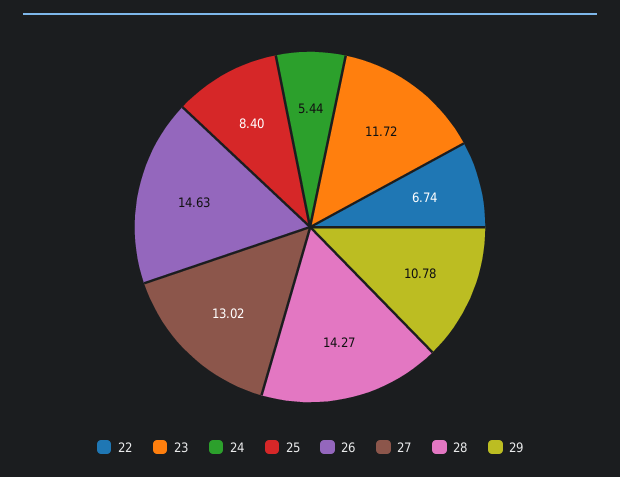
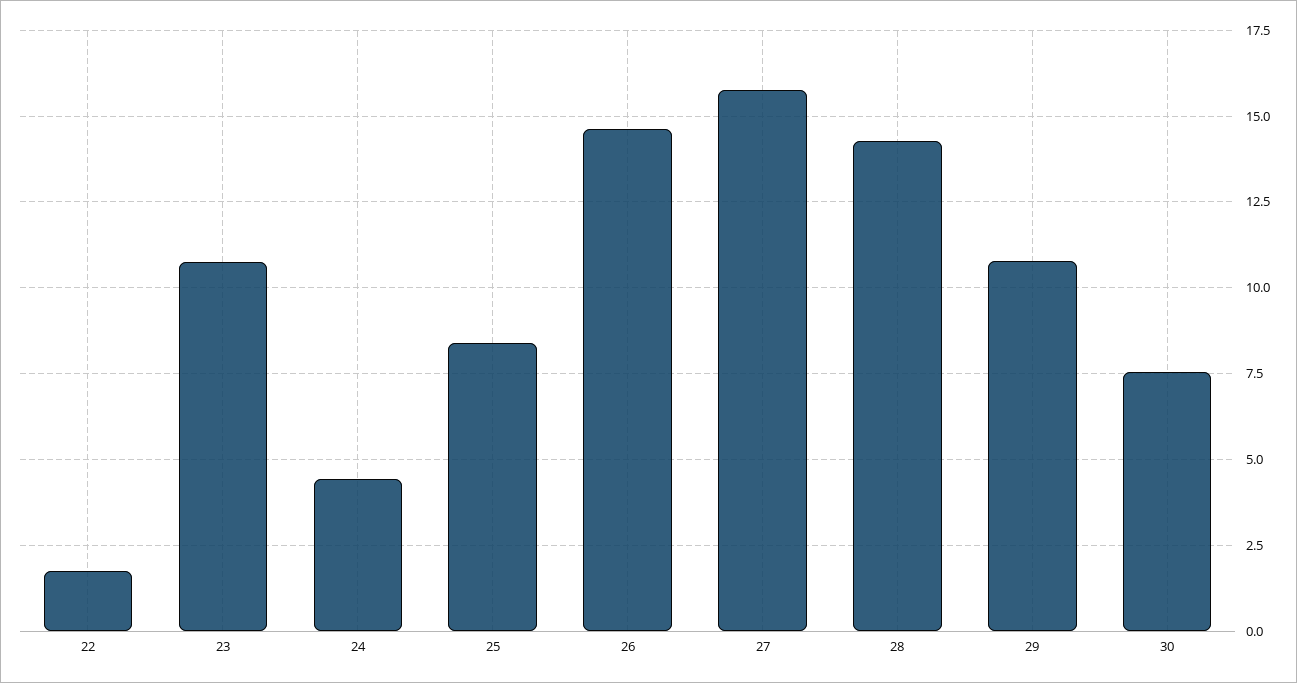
22: 6.74 -> 1.75
23: 11.72 -> 10.75
24: 5.44 -> 4.5
27: 13.02 -> 15.75
30: none -> 7.5

